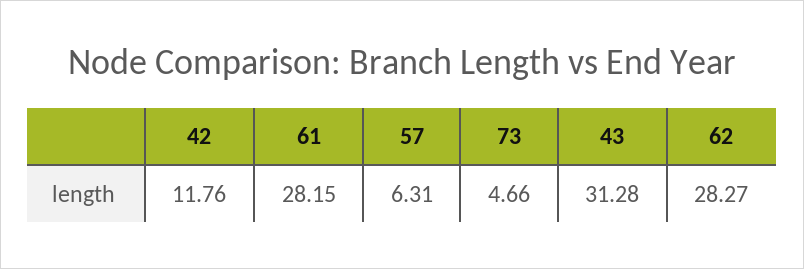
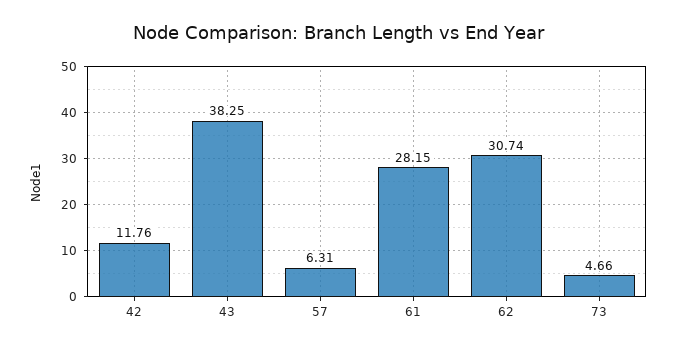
43: 31.28 -> 38.25
62: 28.27 -> 30.74

